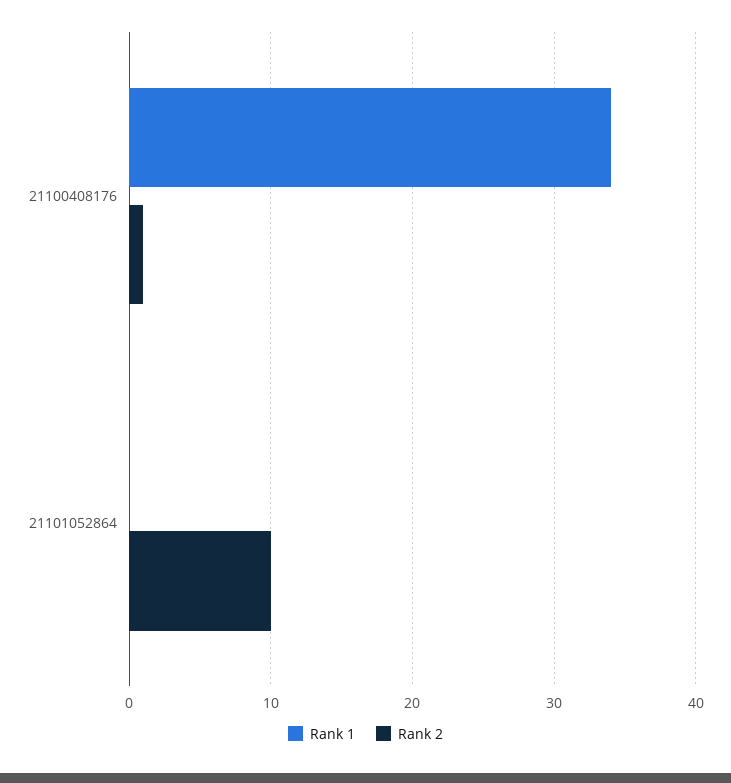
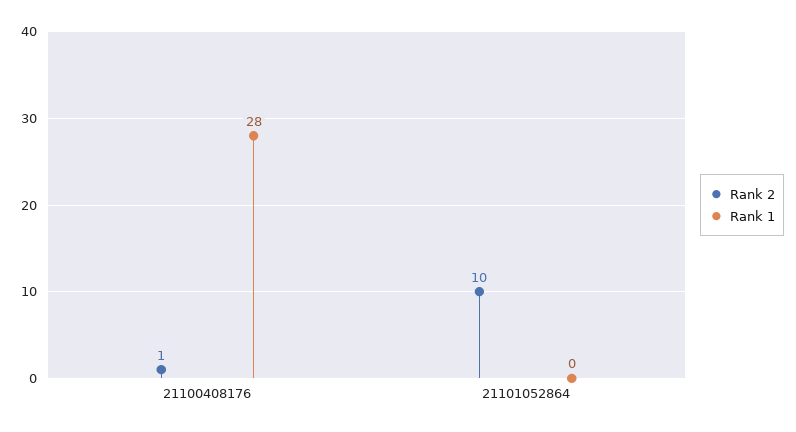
Rank 1, 21100408176: 34 -> 28

